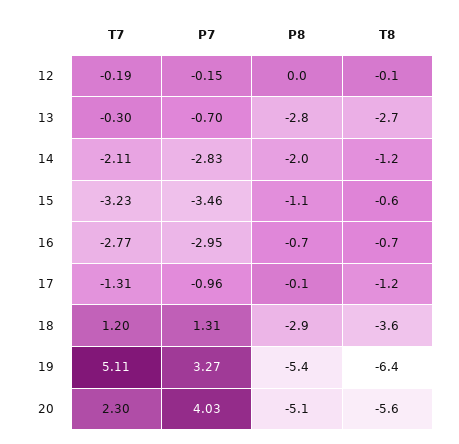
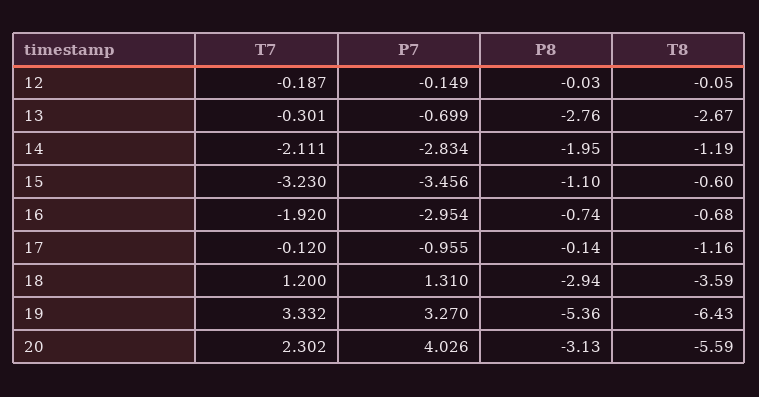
T7, 16: -2.77 -> -1.92
T7, 17: -1.31 -> -0.12
T7, 19: 5.11 -> 3.332
P8, 20: -5.1 -> -3.13

